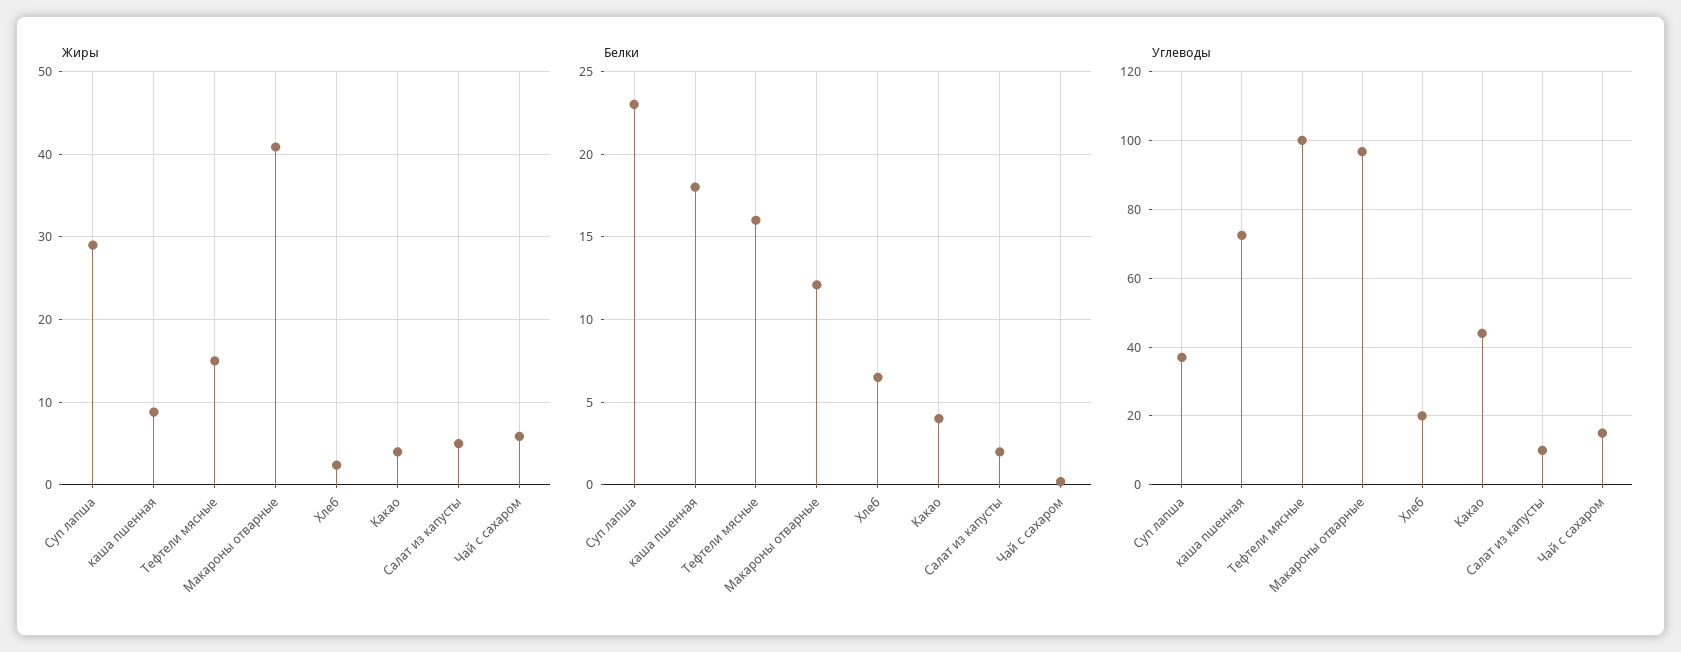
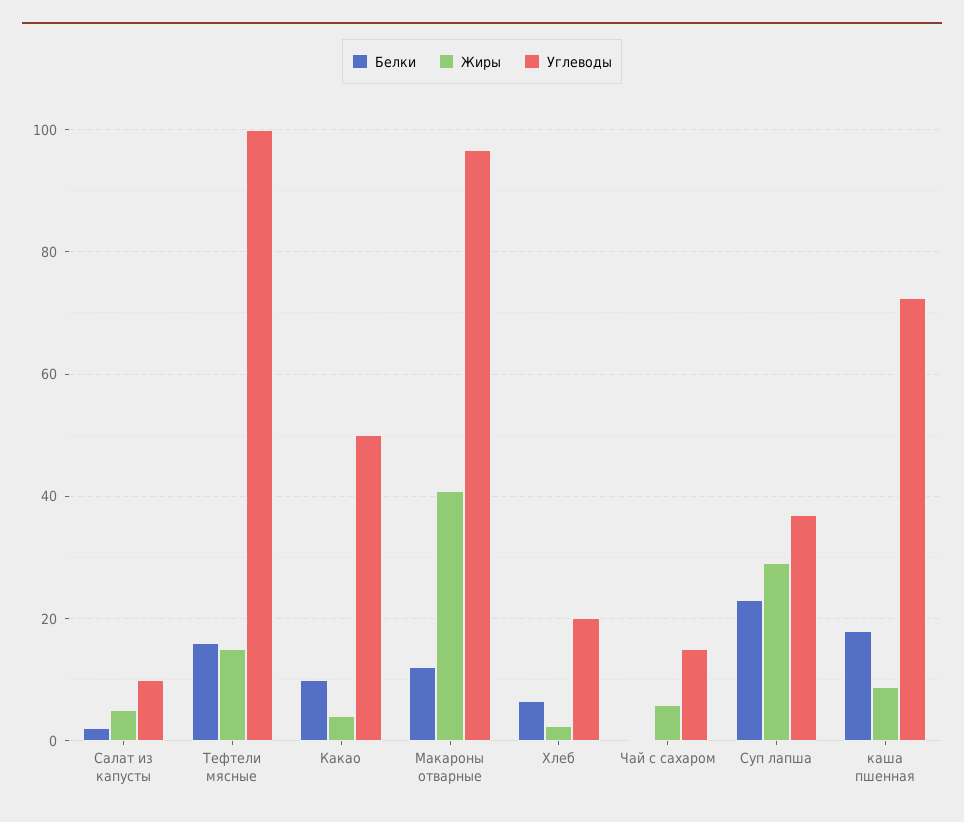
Белки, Какао: 4 -> 10
Углеводы, Какао: 44 -> 50

